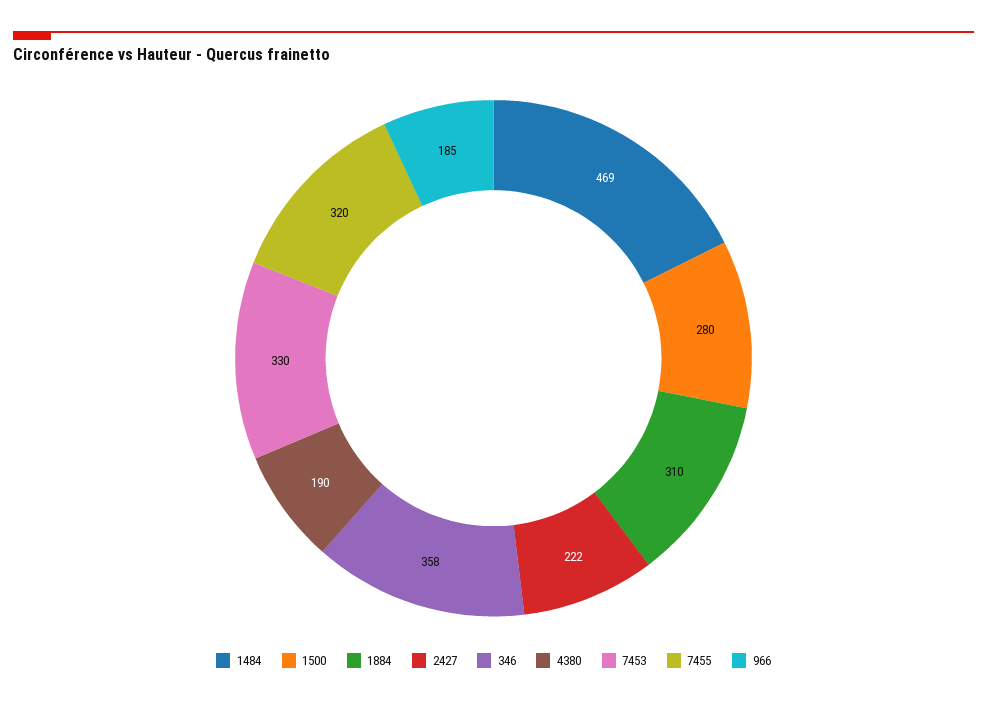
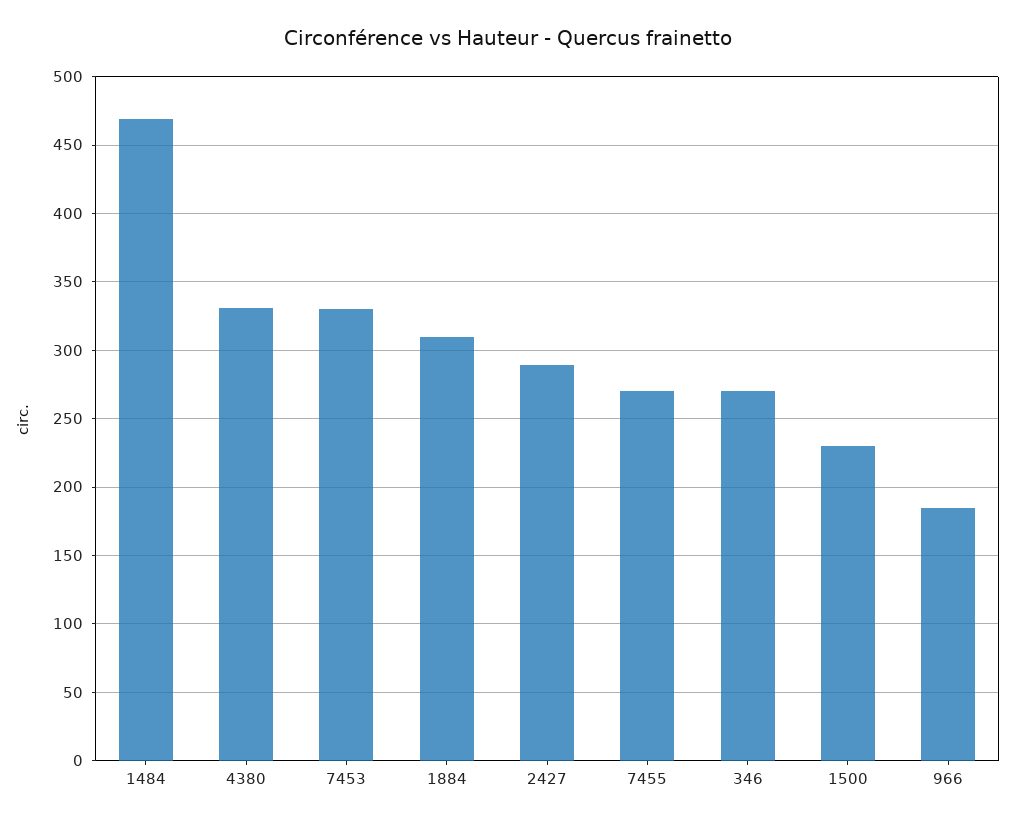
1500: 280 -> 230
2427: 222 -> 290
346: 358 -> 270
4380: 190 -> 330
7455: 320 -> 270

